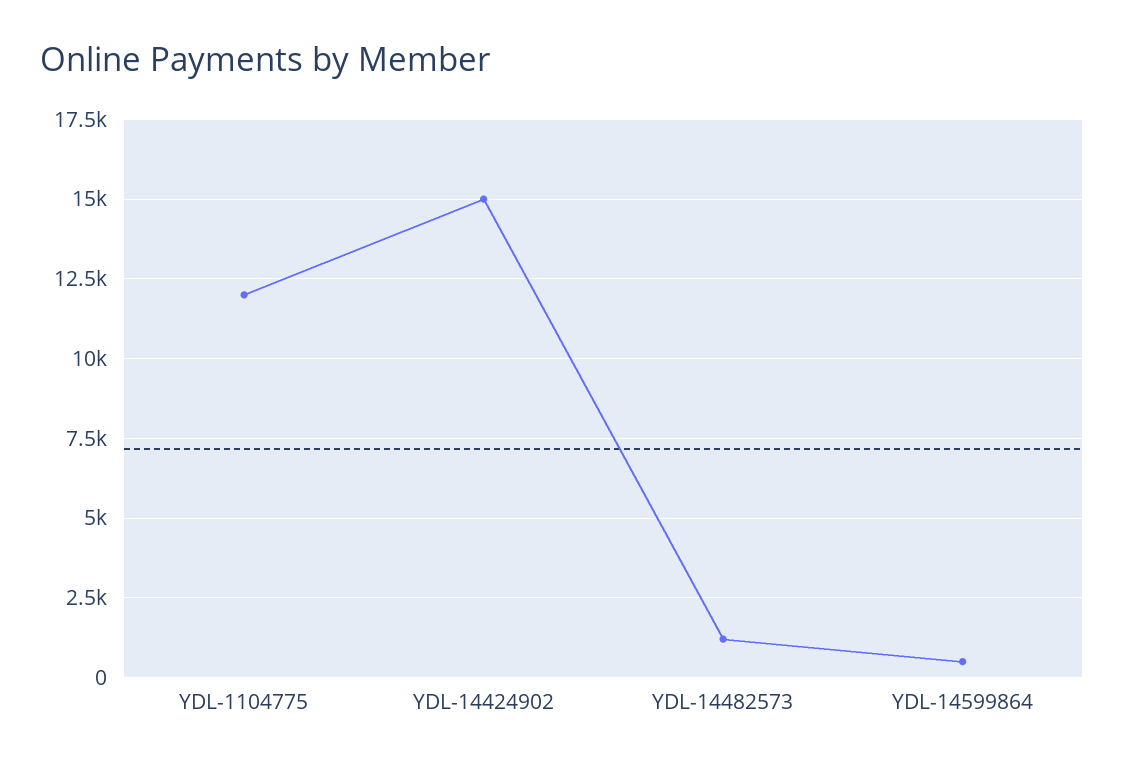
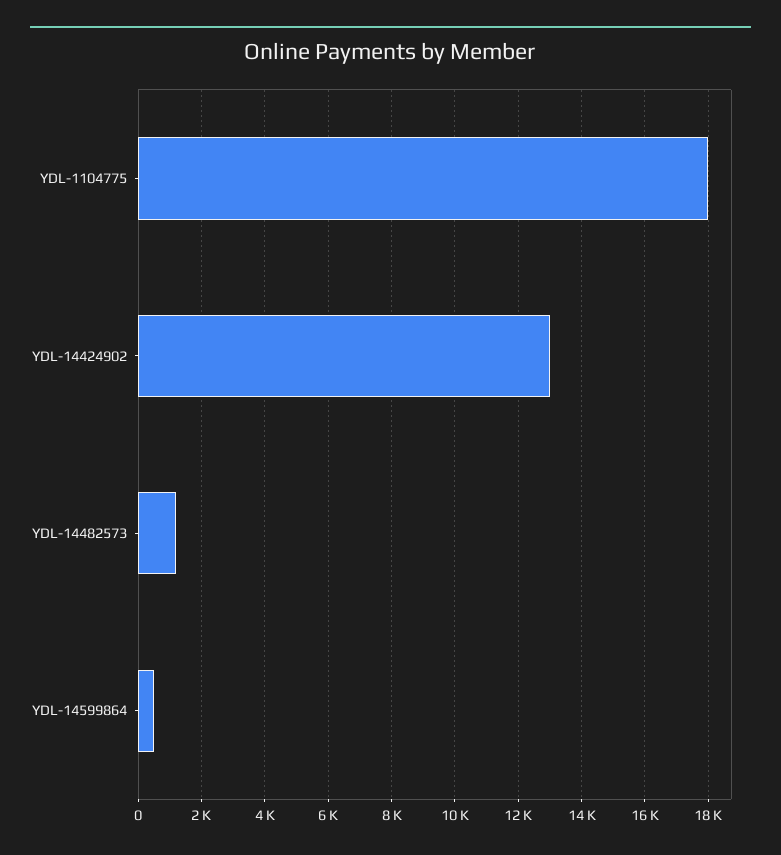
YDL-1104775: 12000 -> 18000
YDL-14424902: 15000 -> 13000

